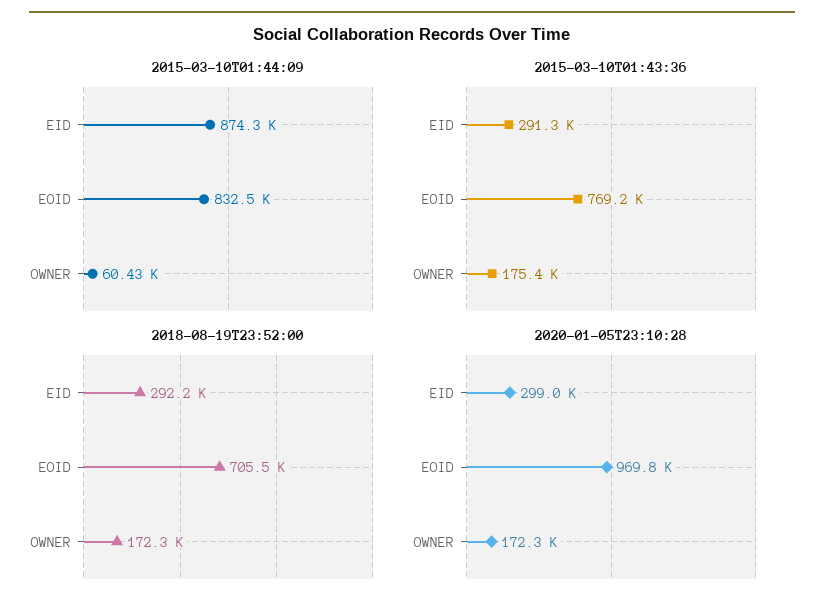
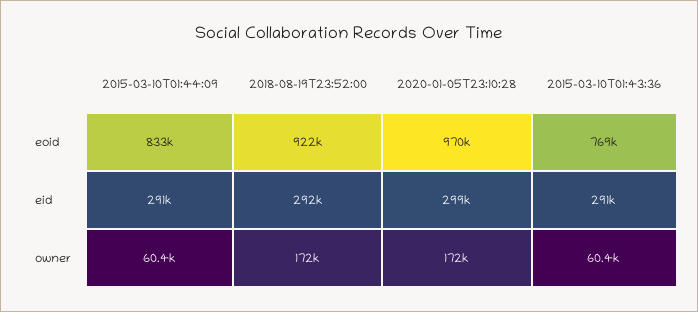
2015-03-10T01:44:09, EID: 874300 -> 291000
2015-03-10T01:43:36, OWNER: 175400 -> 60400
2018-08-19T23:52:00, EOID: 705500 -> 922000

